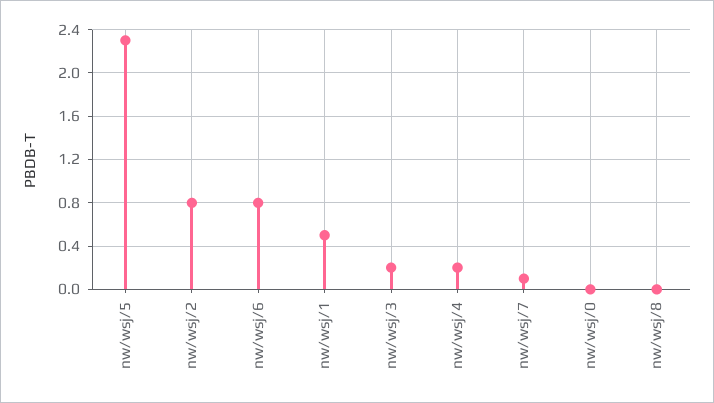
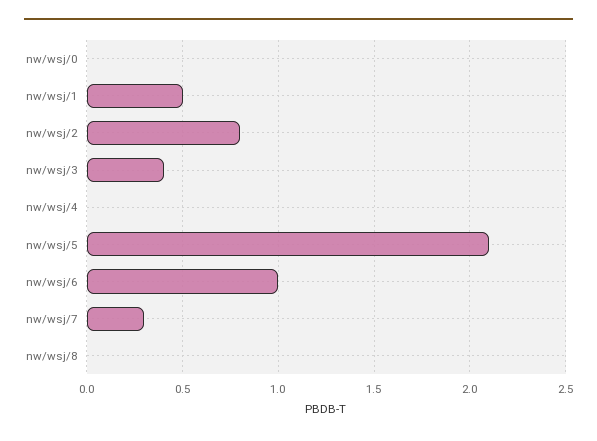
nw/wsj/5: 2.3 -> 2.1
nw/wsj/6: 0.8 -> 1
nw/wsj/3: 0.2 -> 0.4
nw/wsj/4: 0.2 -> 0
nw/wsj/7: 0.1 -> 0.3

